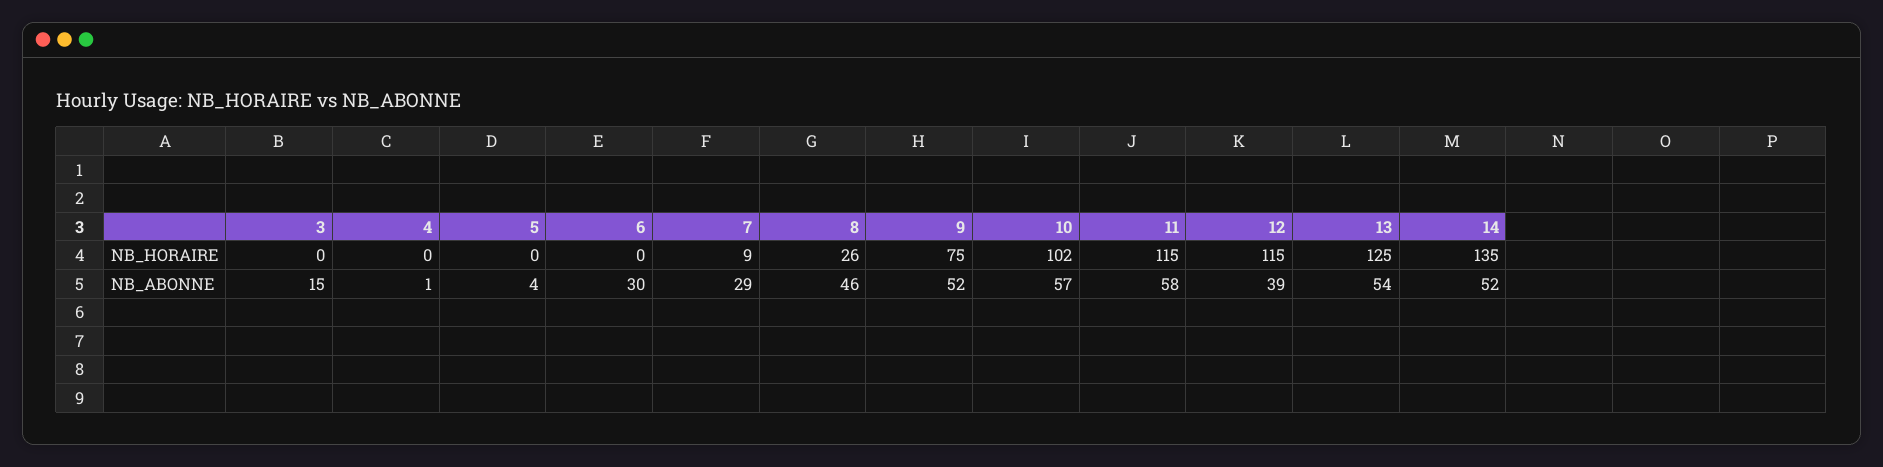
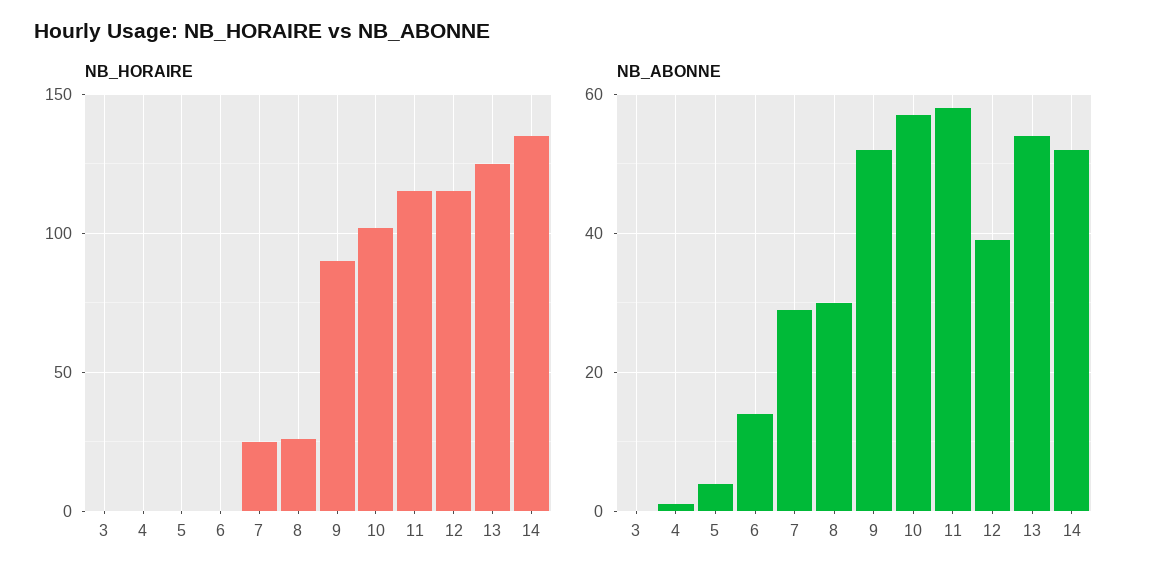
NB_HORAIRE, 7: 9 -> 25
NB_HORAIRE, 9: 75 -> 90
NB_ABONNE, 3: 15 -> 0
NB_ABONNE, 6: 30 -> 15
NB_ABONNE, 8: 46 -> 30

